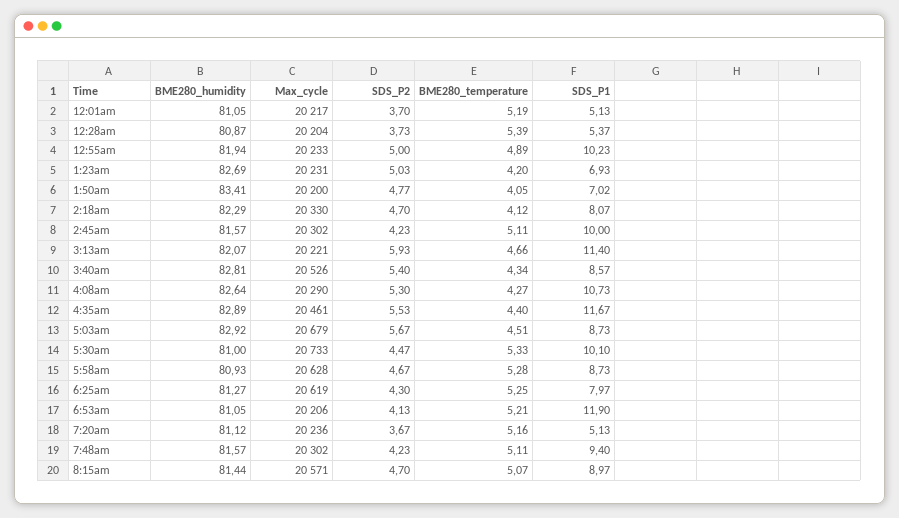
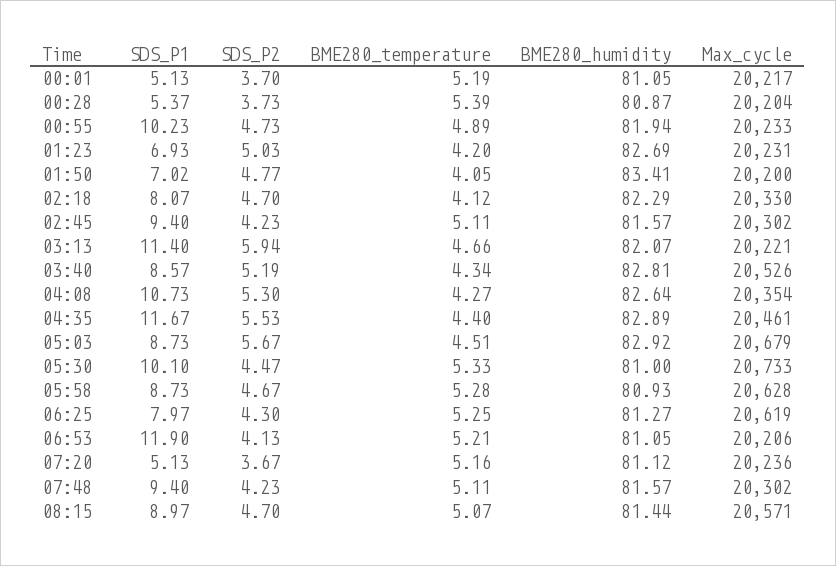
SDS_P2, 12:55am: 5 -> 4.73
SDS_P1, 2:45am: 10 -> 9.4
SDS_P2, 3:13am: 5.93 -> 5.94
SDS_P2, 3:40am: 5.4 -> 5.19
Max_cycle, 4:08am: 20290 -> 20354

